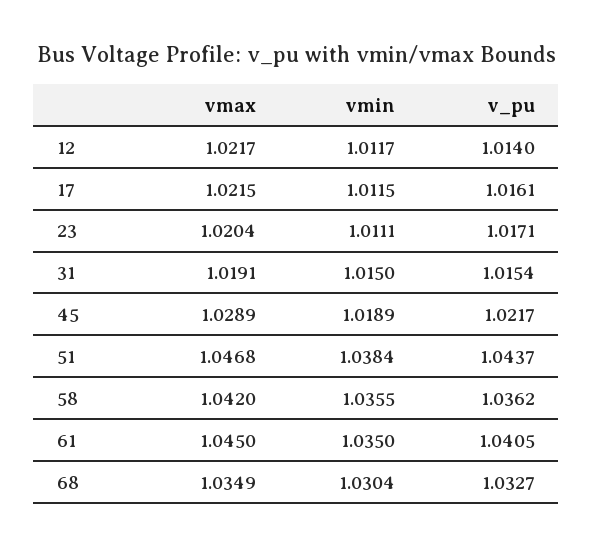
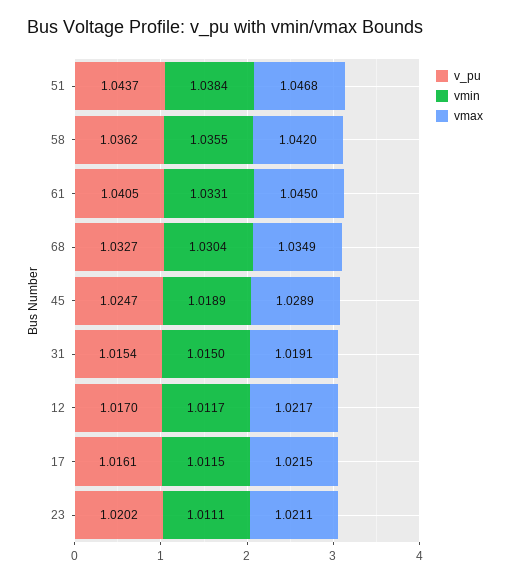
v_pu, 12: 1.014 -> 1.017
vmax, 23: 1.0204 -> 1.0211
v_pu, 23: 1.0171 -> 1.0202
v_pu, 45: 1.0217 -> 1.0247
vmin, 61: 1.035 -> 1.0331

